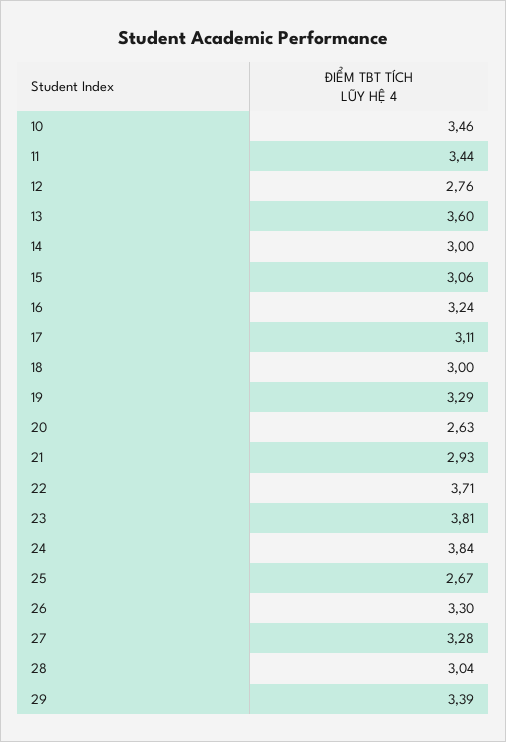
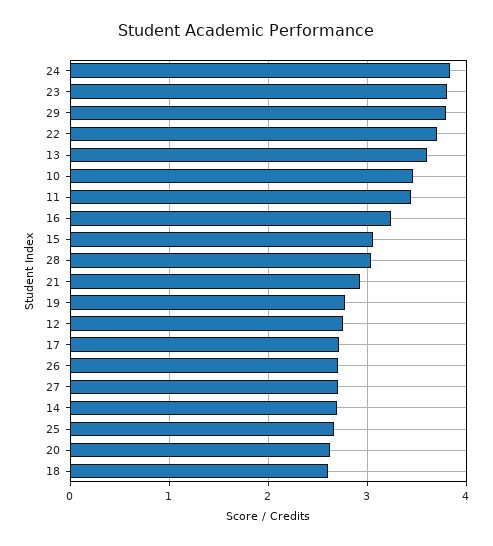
14: 3 -> 2.7
17: 3.11 -> 2.7
18: 3 -> 2.6
19: 3.29 -> 2.8
26: 3.3 -> 2.7
27: 3.28 -> 2.7
29: 3.39 -> 3.8

